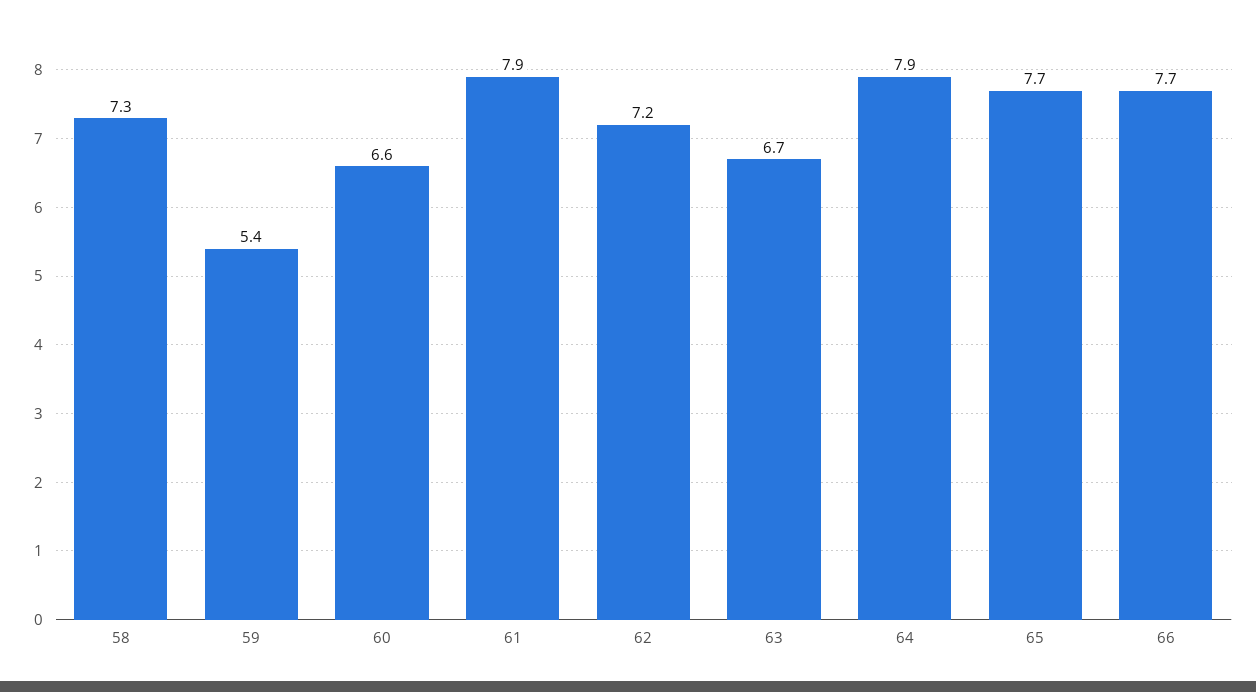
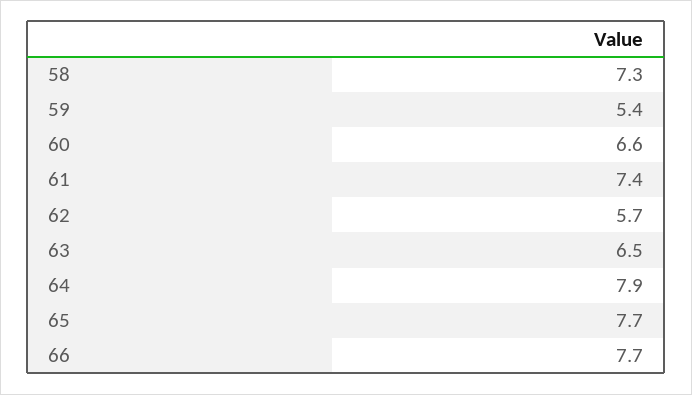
61: 7.9 -> 7.4
62: 7.2 -> 5.7
63: 6.7 -> 6.5

